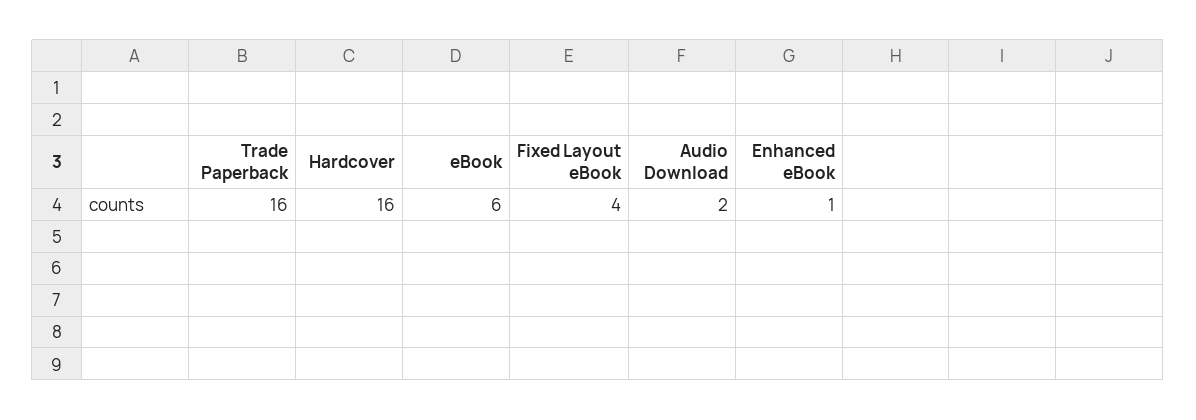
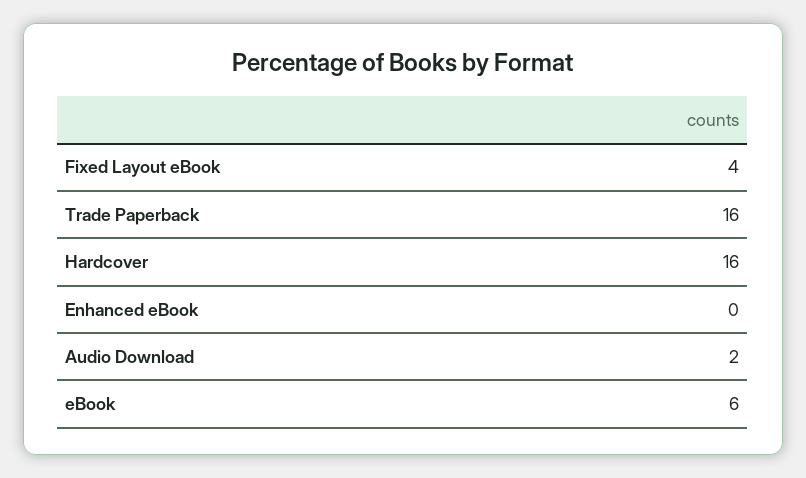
Enhanced eBook: 1 -> 0

